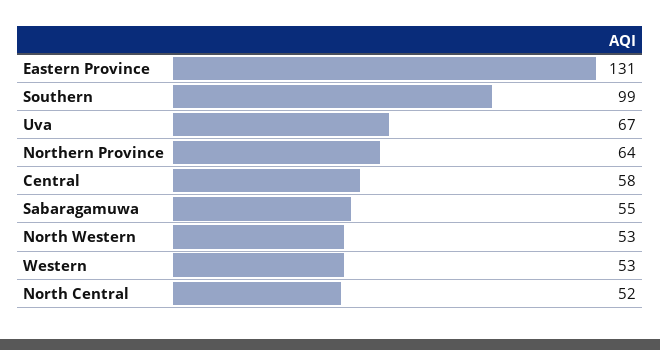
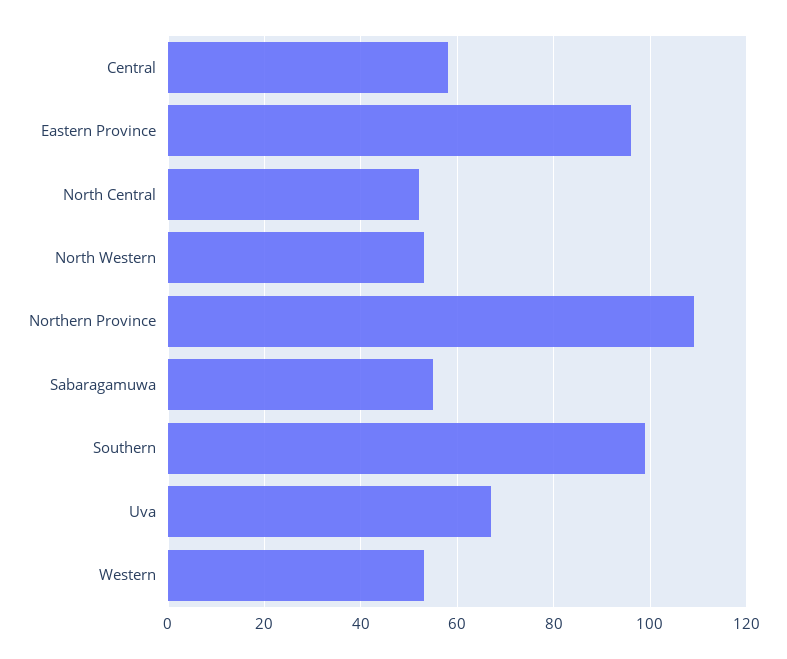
Eastern Province: 131 -> 95
Northern Province: 64 -> 110

